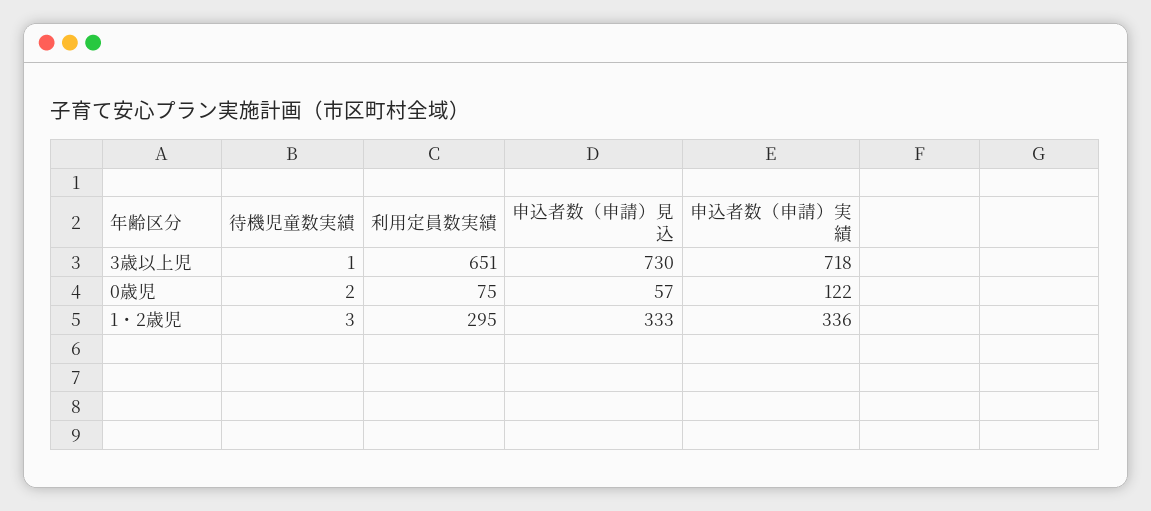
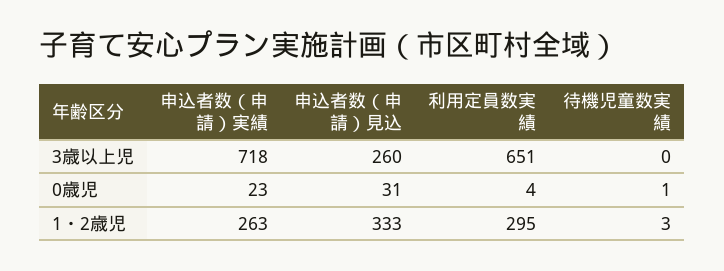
待機児童数実績, 3歳以上児: 1 -> 0
申込者数（申請）見込, 3歳以上児: 730 -> 260
待機児童数実績, 0歳児: 2 -> 1
利用定員数実績, 0歳児: 75 -> 4
申込者数（申請）見込, 0歳児: 57 -> 31
申込者数（申請）実績, 0歳児: 122 -> 23
申込者数（申請）実績, 1・2歳児: 336 -> 263

